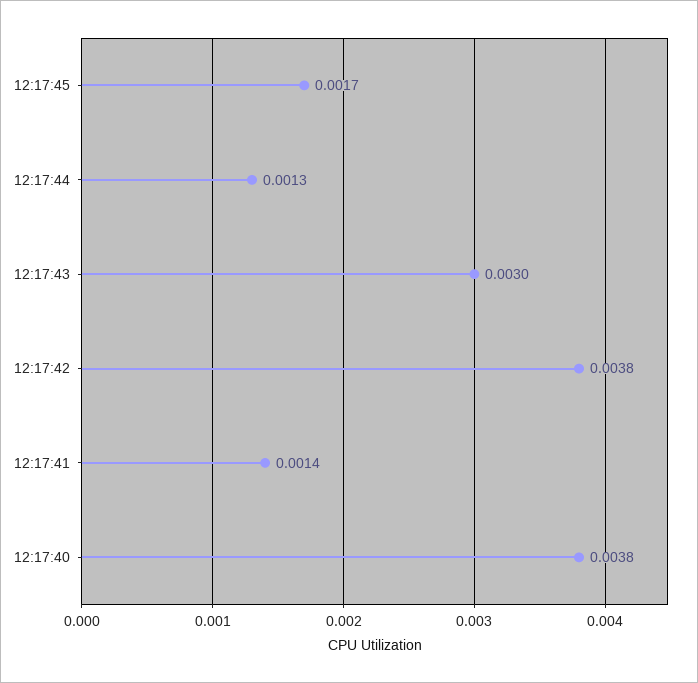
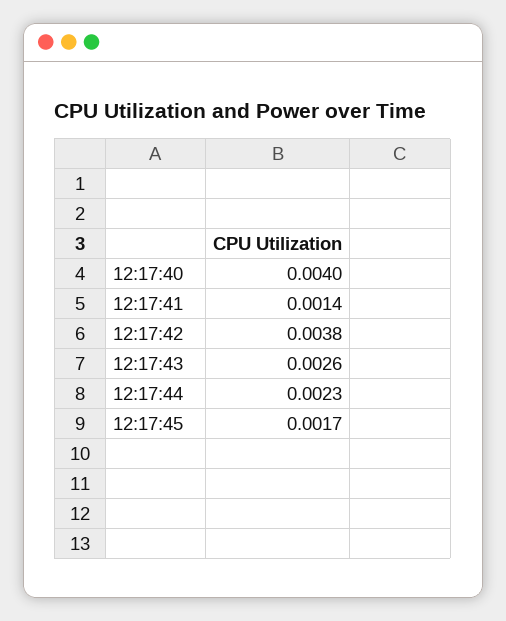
12:17:44: 0.0013 -> 0.0023
12:17:43: 0.003 -> 0.0026
12:17:40: 0.0038 -> 0.004

